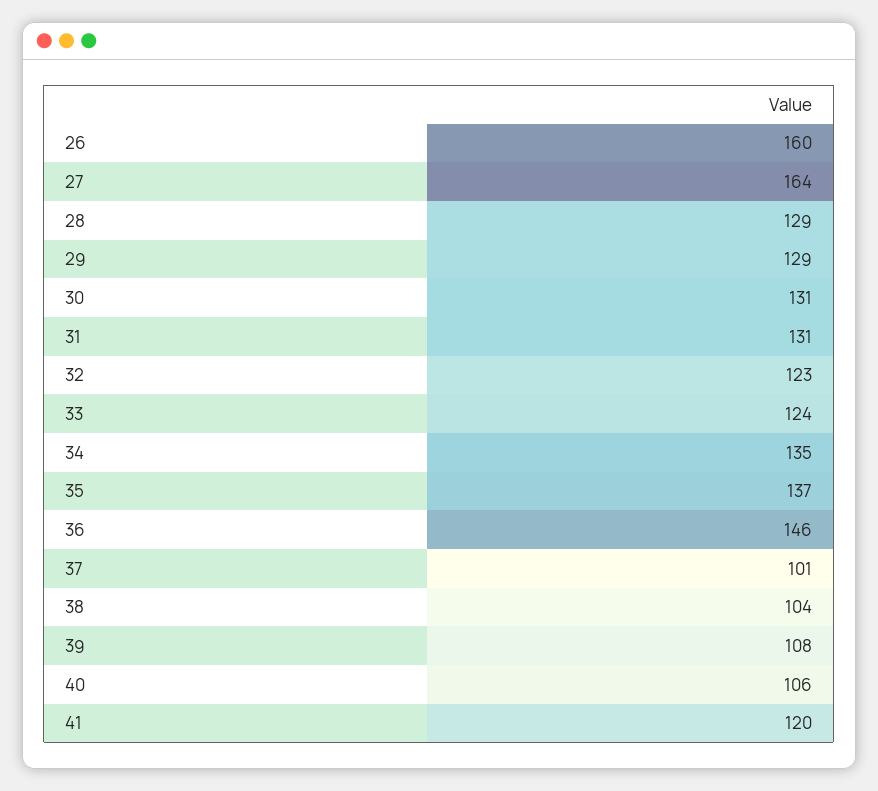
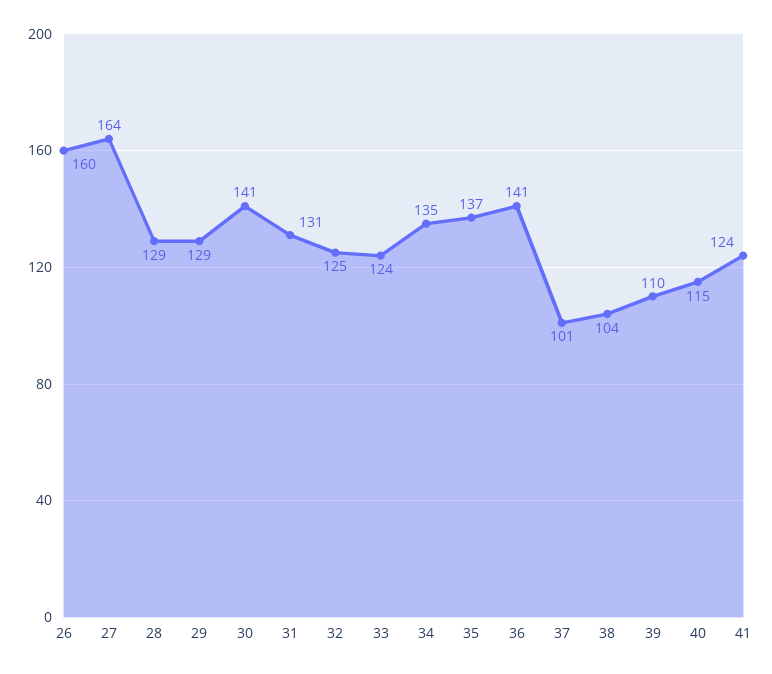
30: 131 -> 141
32: 123 -> 125
36: 146 -> 141
39: 108 -> 110
40: 106 -> 115
41: 120 -> 124

